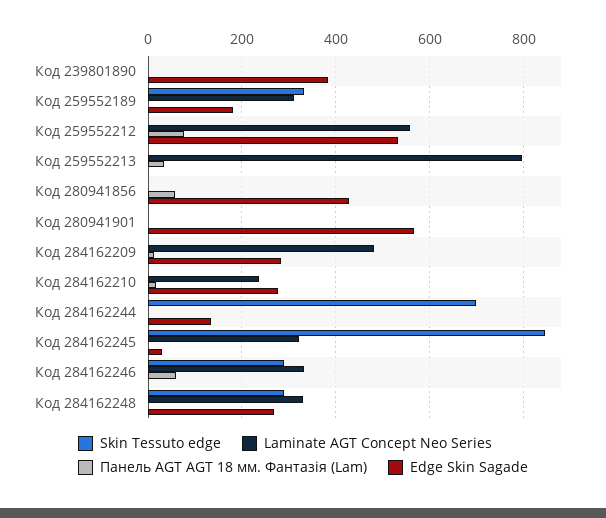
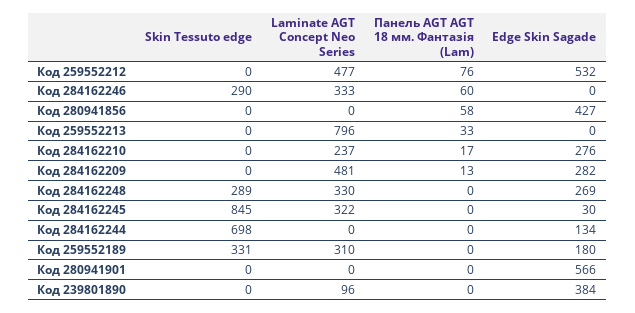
Laminate AGT Concept Neo Series, Код 239801890: 0 -> 96
Laminate AGT Concept Neo Series, Код 259552212: 560 -> 477

